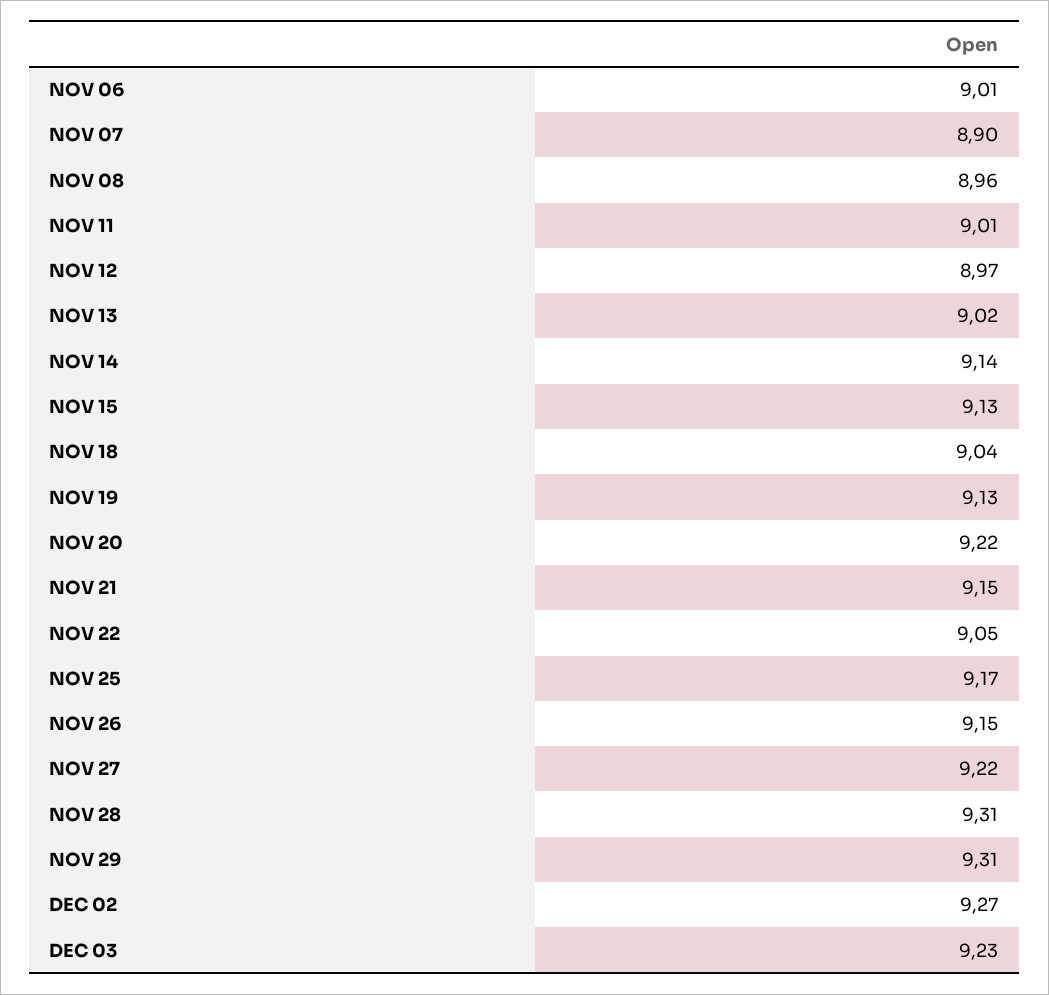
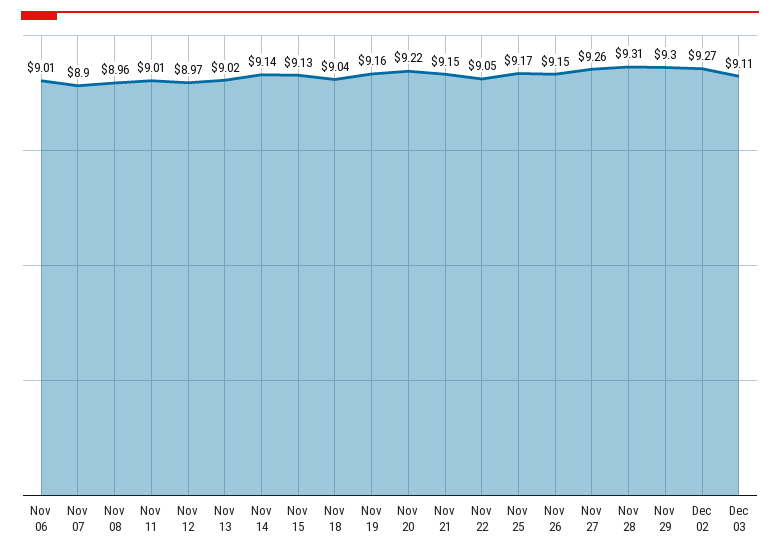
NOV 19: 9.13 -> 9.16
NOV 27: 9.22 -> 9.26
NOV 29: 9.31 -> 9.3
DEC 03: 9.23 -> 9.11

